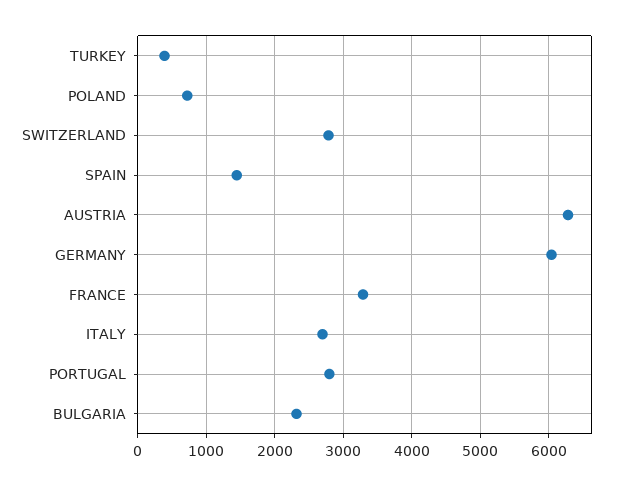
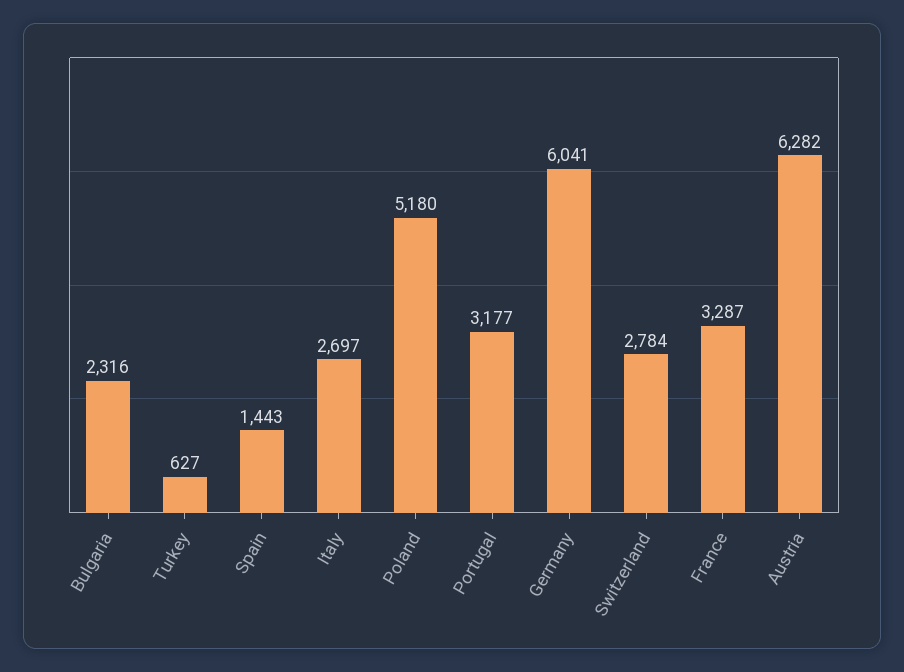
TURKEY: 400 -> 627
POLAND: 700 -> 5180
PORTUGAL: 2800 -> 3177

